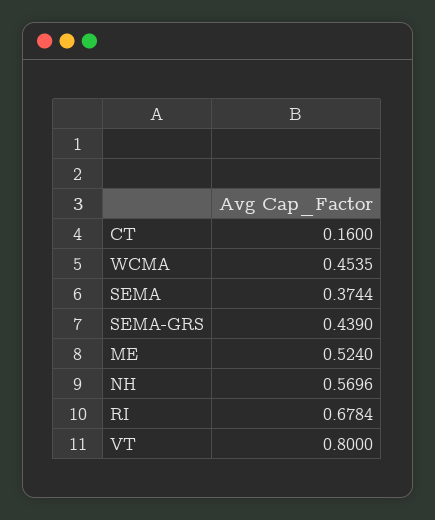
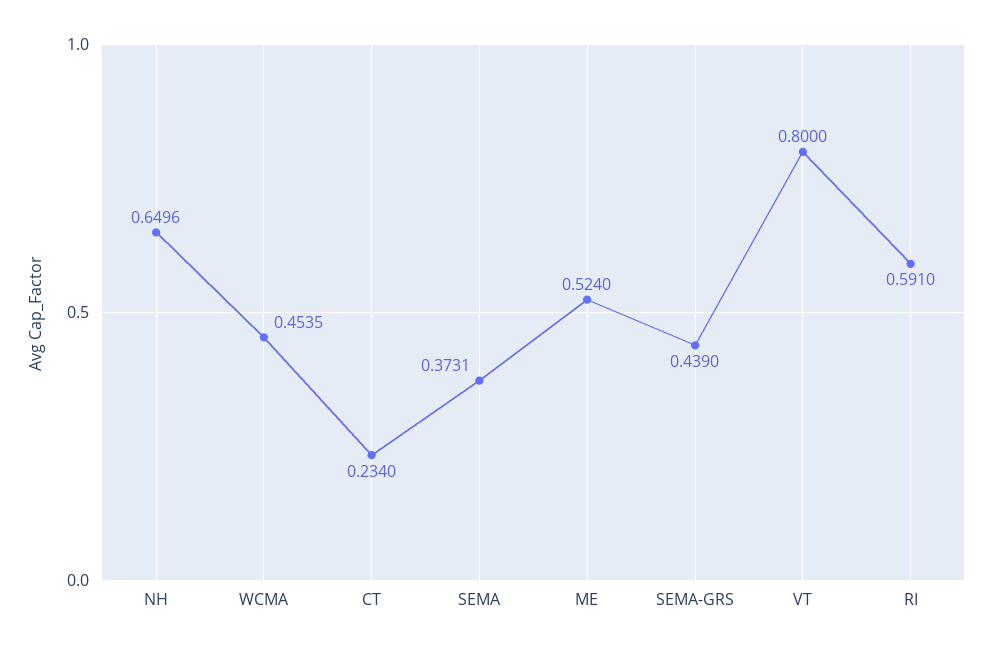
CT: 0.16 -> 0.234
SEMA: 0.3744 -> 0.3731
NH: 0.5696 -> 0.6496
RI: 0.6784 -> 0.591

